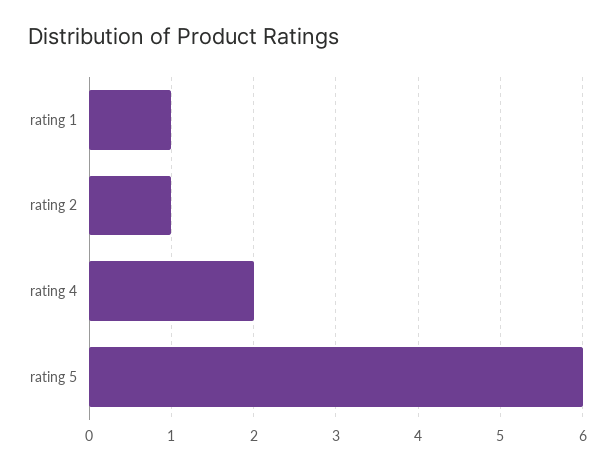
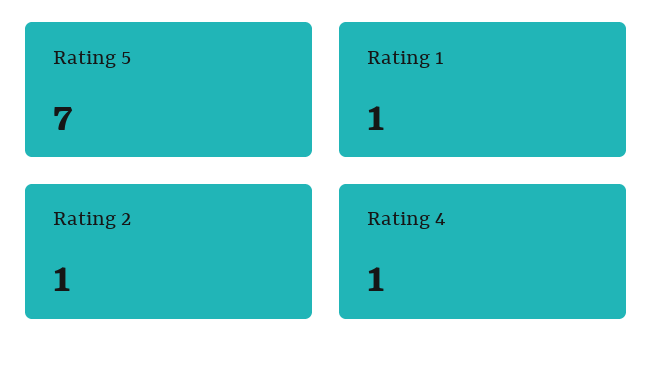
rating 4: 2 -> 1
rating 5: 6 -> 7

